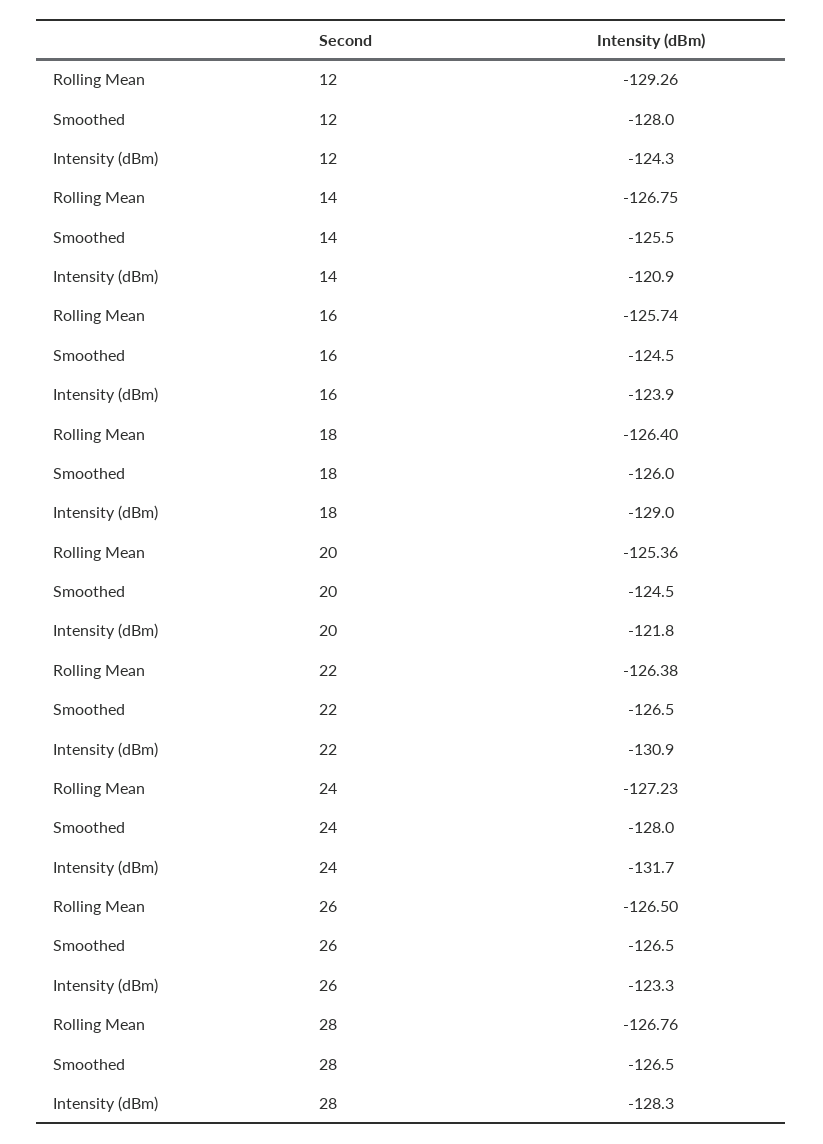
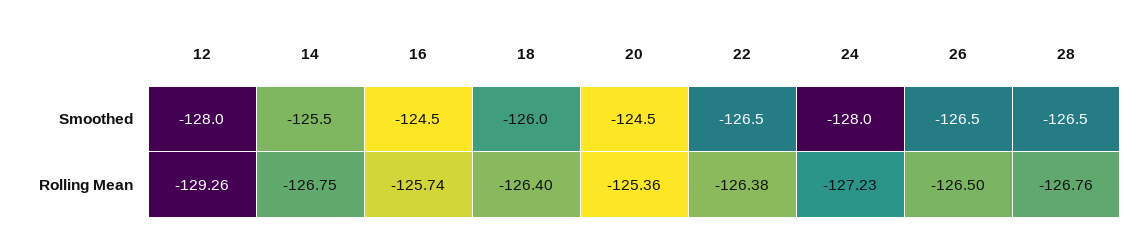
Intensity (dBm), 12: -124.3 -> none
Intensity (dBm), 14: -120.9 -> none
Intensity (dBm), 16: -123.9 -> none
Intensity (dBm), 18: -129 -> none
Intensity (dBm), 20: -121.8 -> none
Intensity (dBm), 22: -130.9 -> none
Intensity (dBm), 24: -131.7 -> none
Intensity (dBm), 26: -123.3 -> none
Intensity (dBm), 28: -128.3 -> none

